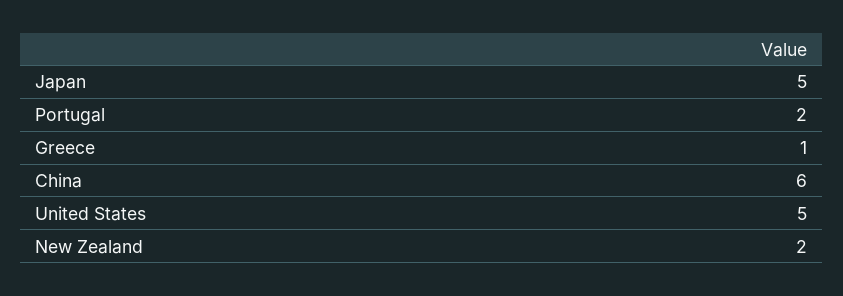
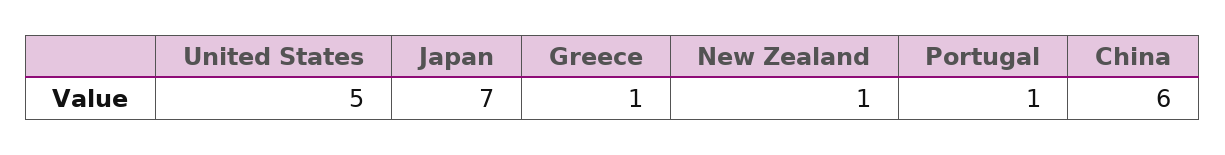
Japan: 5 -> 7
Portugal: 2 -> 1
New Zealand: 2 -> 1

